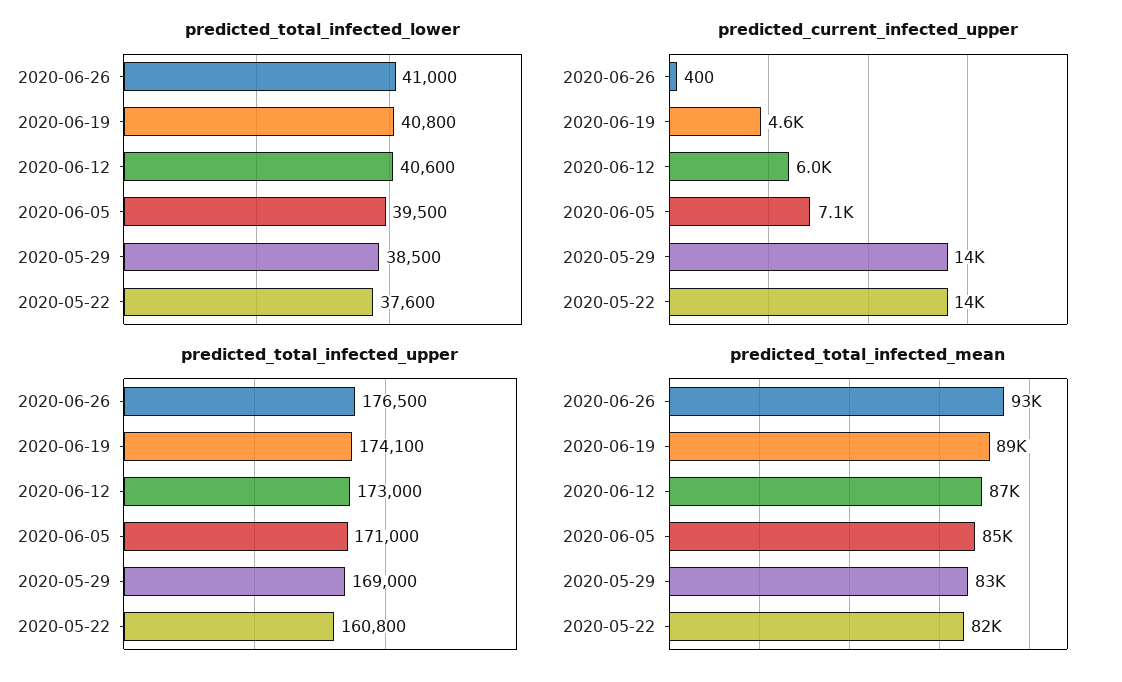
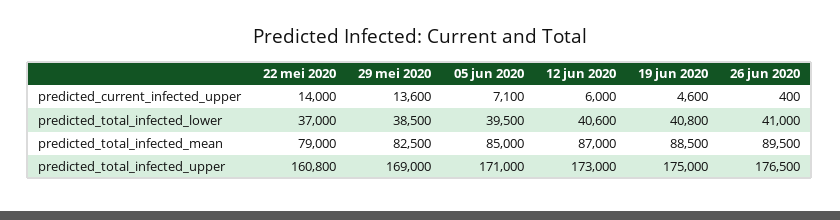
predicted_total_infected_lower, 2020-05-22: 37600 -> 37000
predicted_total_infected_upper, 2020-06-19: 174100 -> 175000
predicted_total_infected_mean, 2020-06-26: 93000 -> 89500
predicted_total_infected_mean, 2020-05-22: 82000 -> 79000

